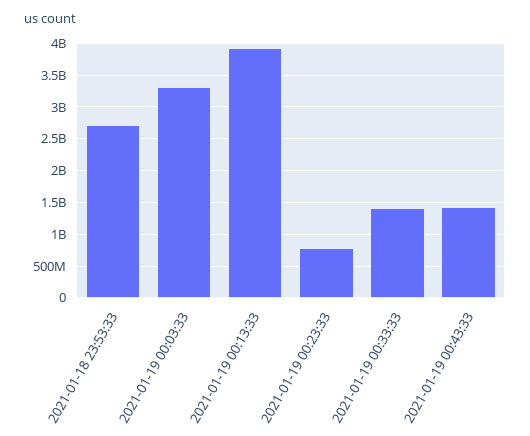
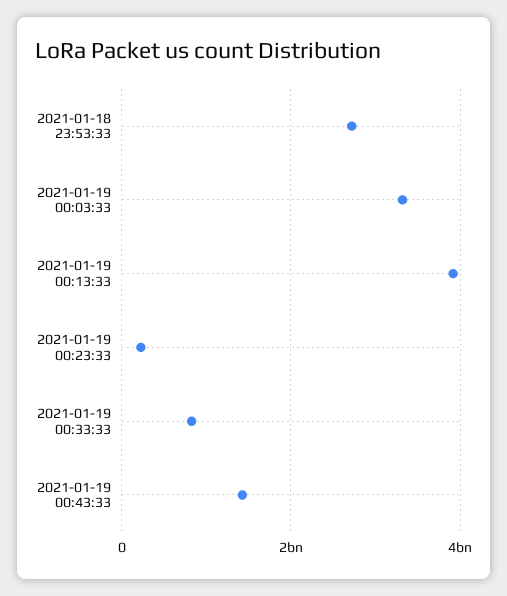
2021-01-19 00:23:33: 800000000 -> 200000000
2021-01-19 00:33:33: 1400000000 -> 800000000

